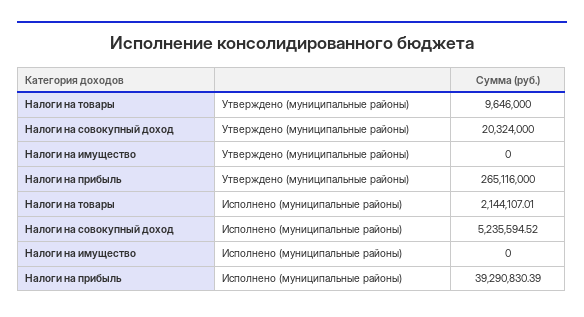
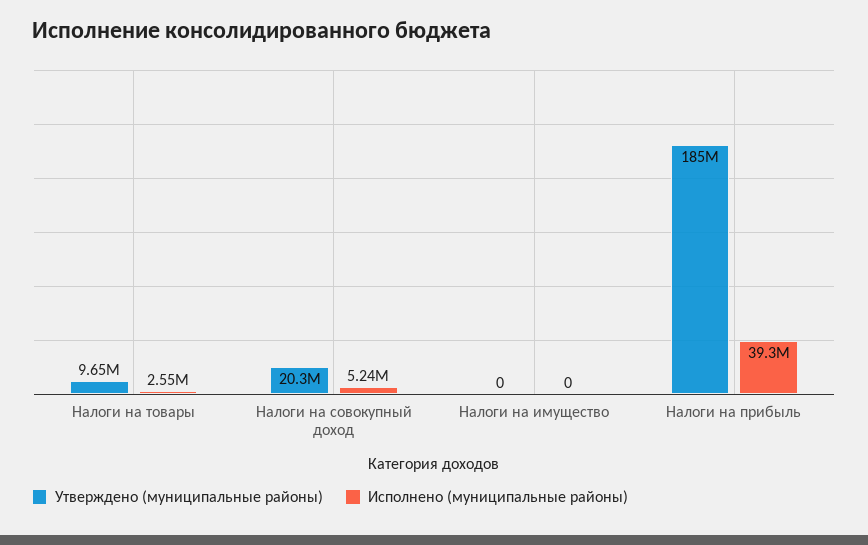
Утверждено (муниципальные районы), Налоги на прибыль: 265116000 -> 185000000
Исполнено (муниципальные районы), Налоги на товары: 2144107.01 -> 2550000

